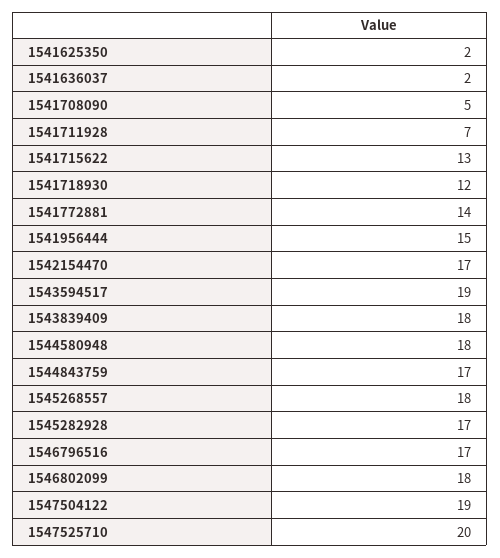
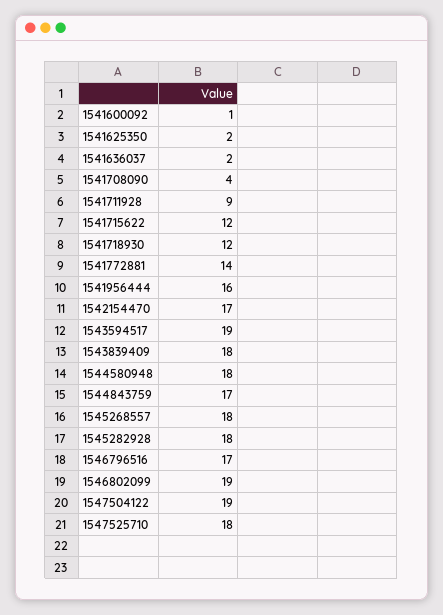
1541708090: 5 -> 4
1541711928: 7 -> 9
1541715622: 13 -> 12
1541956444: 15 -> 16
1545282928: 17 -> 18
1546802099: 18 -> 19
1547525710: 20 -> 18
1541600092: none -> 1

